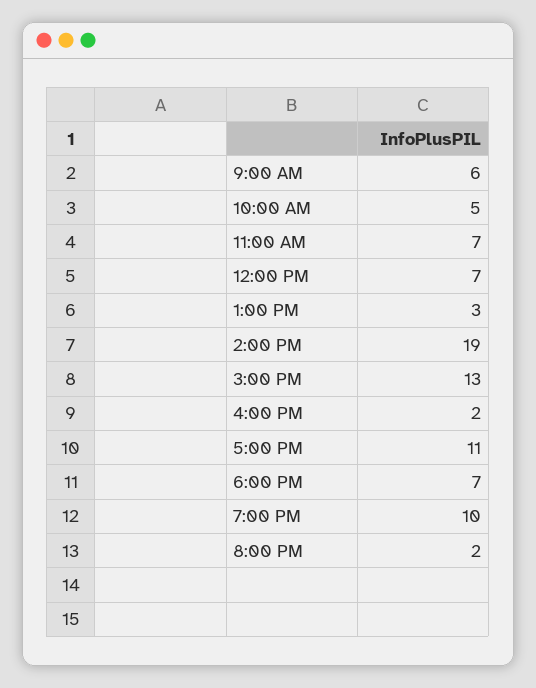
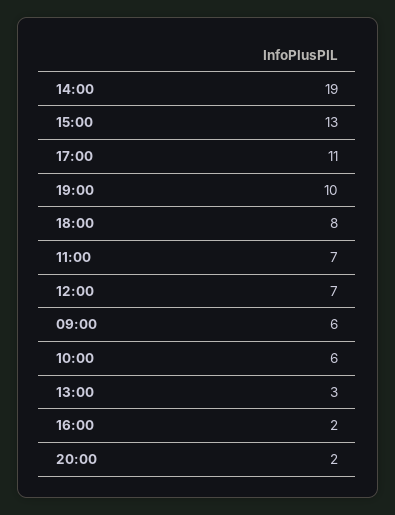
10:00 AM: 5 -> 6
6:00 PM: 7 -> 8

